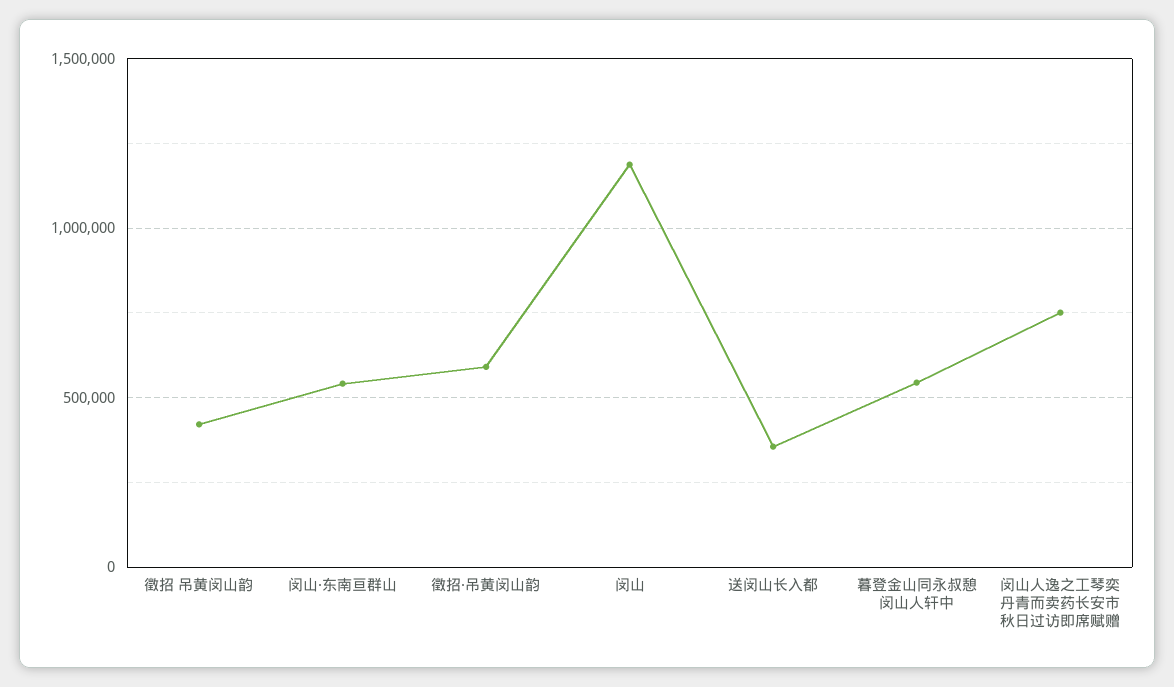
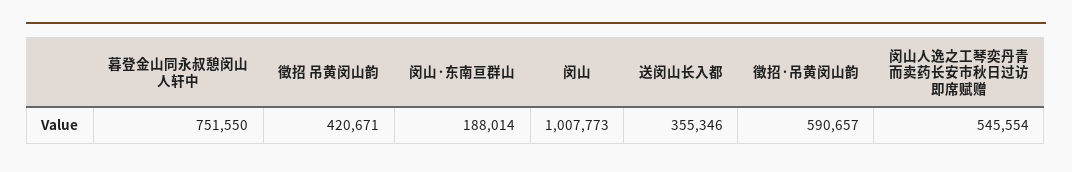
闵山·东南亘群山: 550000 -> 188014
闵山: 1200000 -> 1007773
暮登金山同永叔憩闵山人轩中: 550000 -> 751550
闵山人逸之工琴奕丹青而卖药长安市秋日过访即席赋赠: 750000 -> 545554

